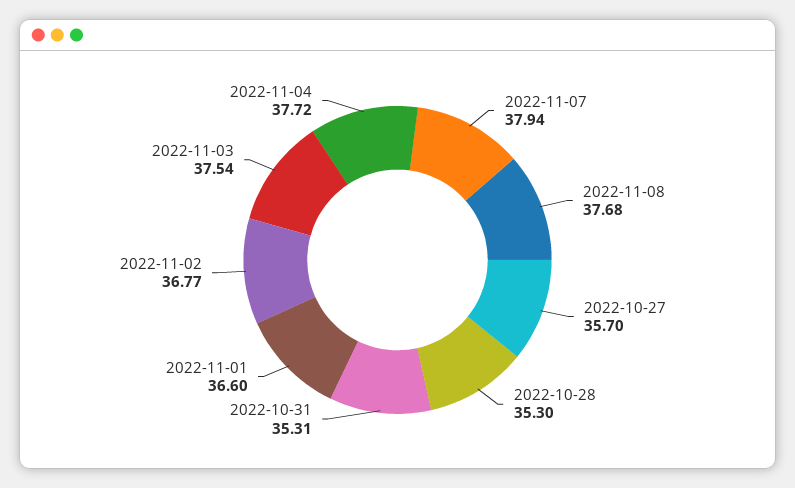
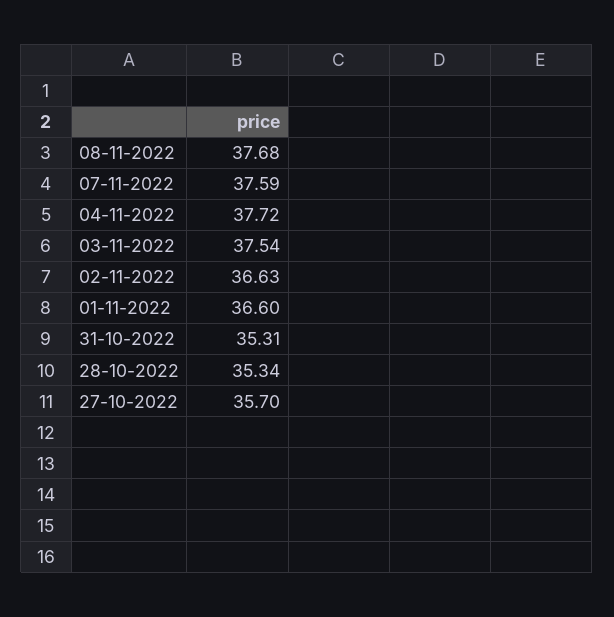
2022-11-07: 37.94 -> 37.59
2022-10-28: 35.3 -> 35.34
2022-11-02: 36.77 -> 36.63

